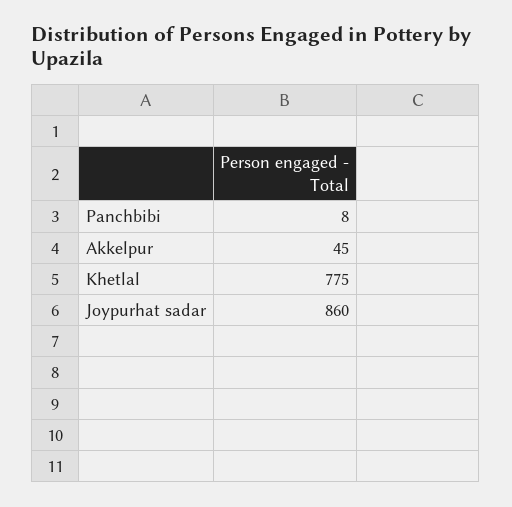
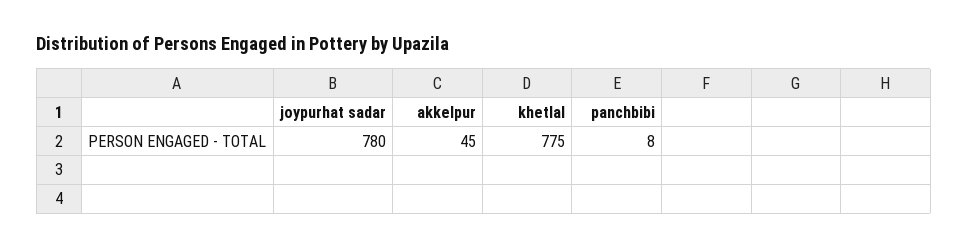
Joypurhat sadar: 860 -> 780

